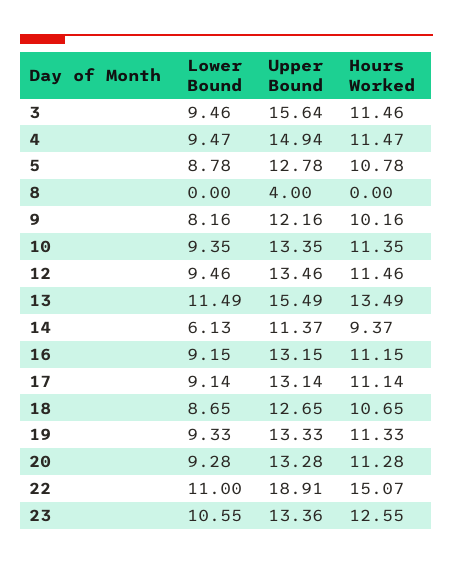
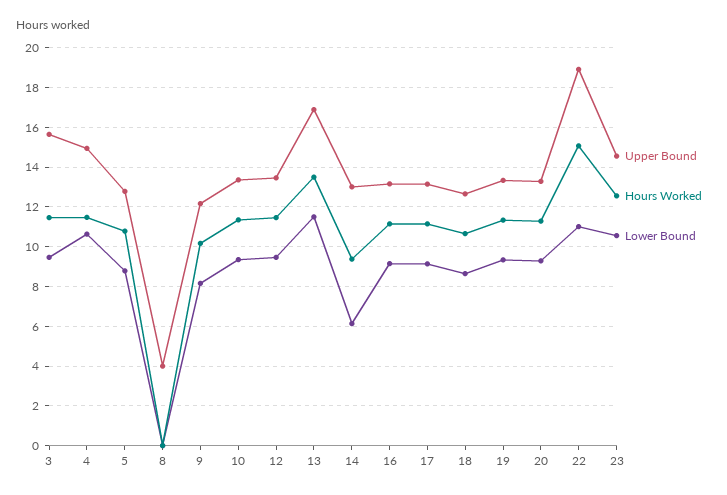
Lower Bound, 4: 9.47 -> 10.5
Upper Bound, 13: 15.49 -> 17
Upper Bound, 14: 11.37 -> 13
Upper Bound, 23: 13.36 -> 14.5

